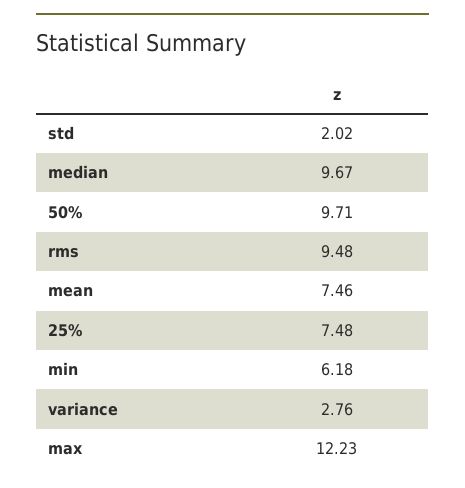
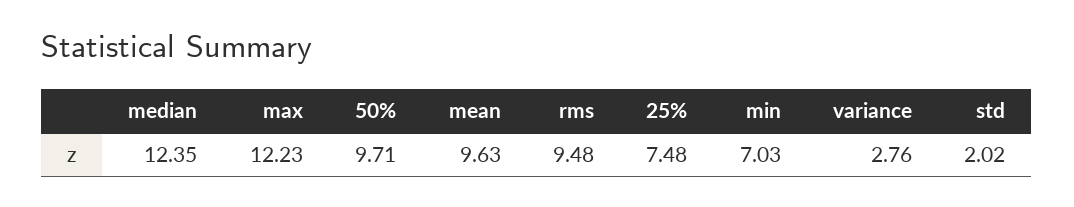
median: 9.67 -> 12.35
mean: 7.46 -> 9.63
min: 6.18 -> 7.03

